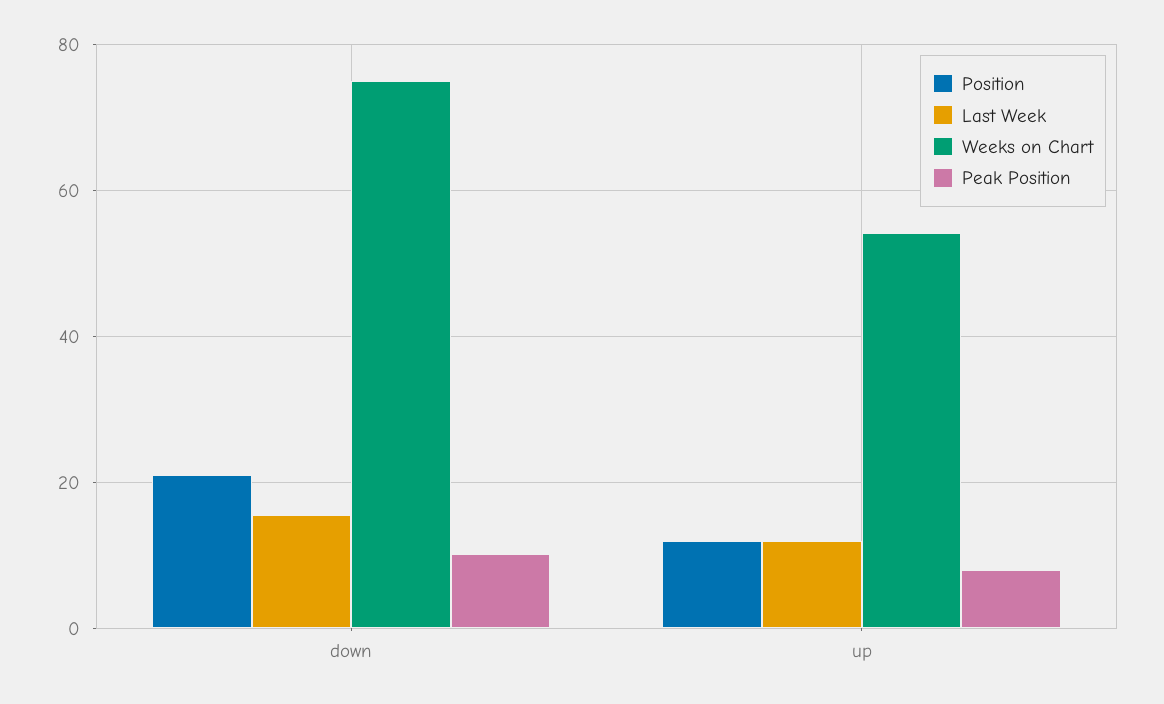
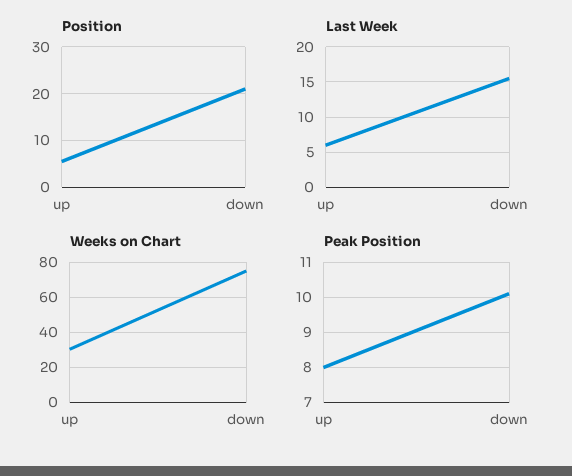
Position, up: 12 -> 6
Last Week, up: 12 -> 6
Weeks on Chart, up: 54 -> 30

